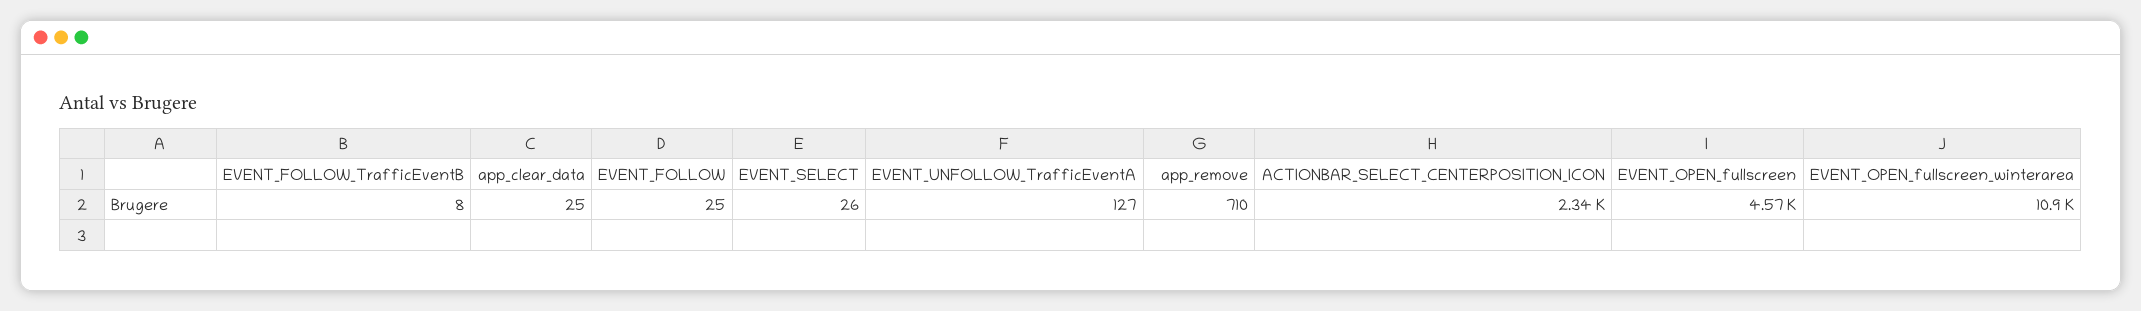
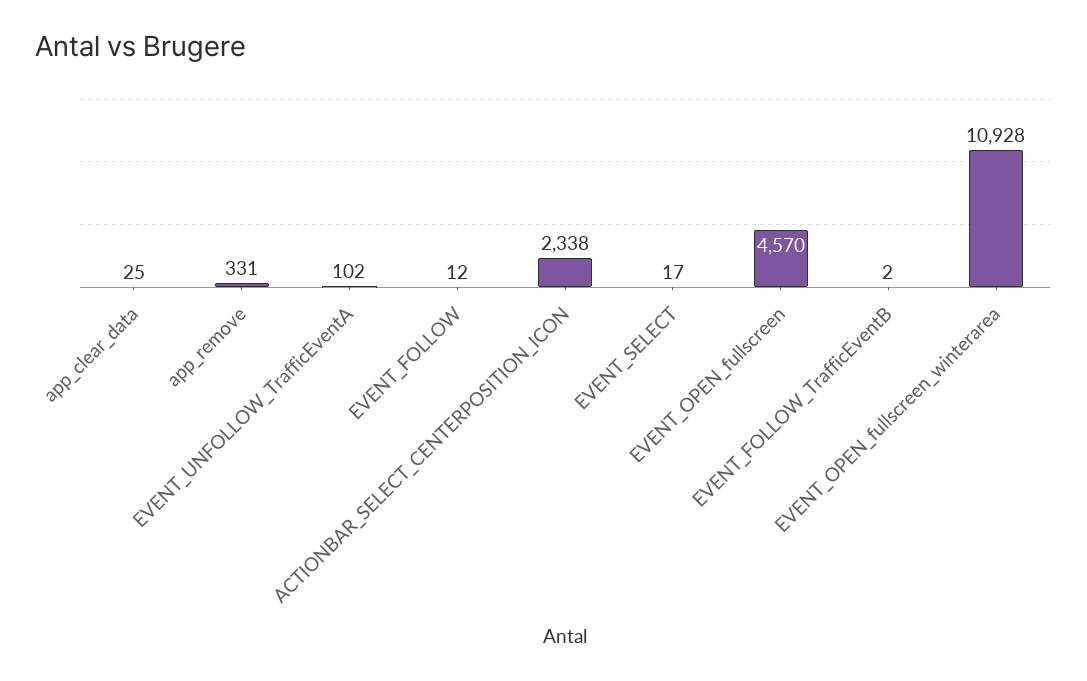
EVENT_FOLLOW_TrafficEventB: 8 -> 2
EVENT_FOLLOW: 25 -> 12
EVENT_SELECT: 26 -> 17
EVENT_UNFOLLOW_TrafficEventA: 127 -> 102
app_remove: 710 -> 331

